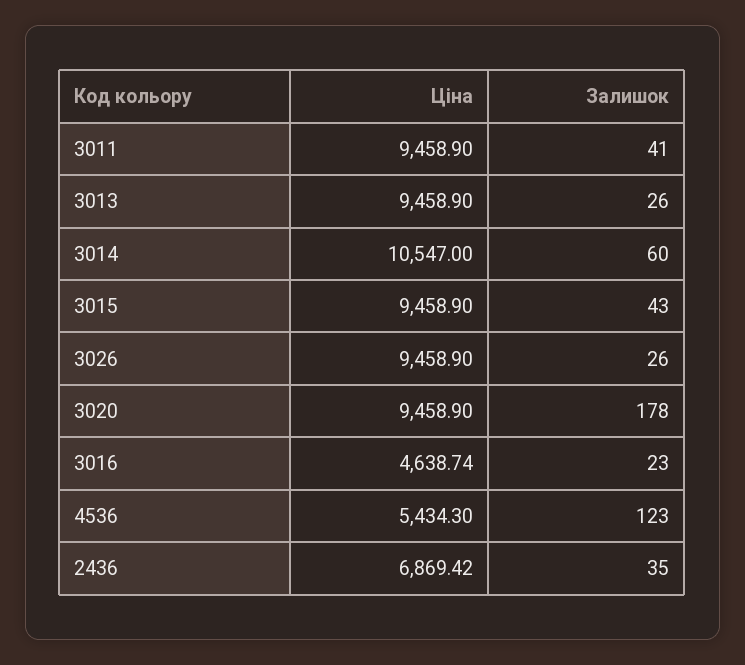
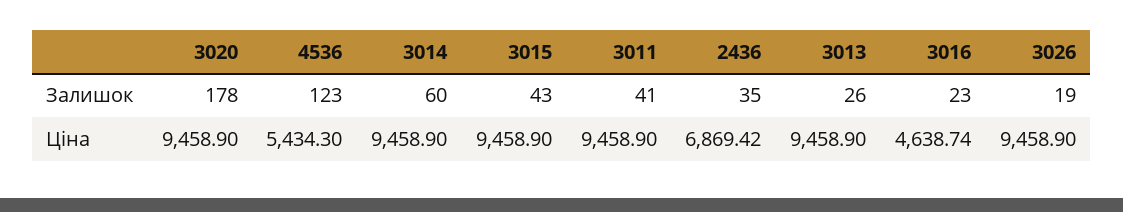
Ціна, 3014: 10547 -> 9458.9
Залишок, 3026: 26 -> 19

